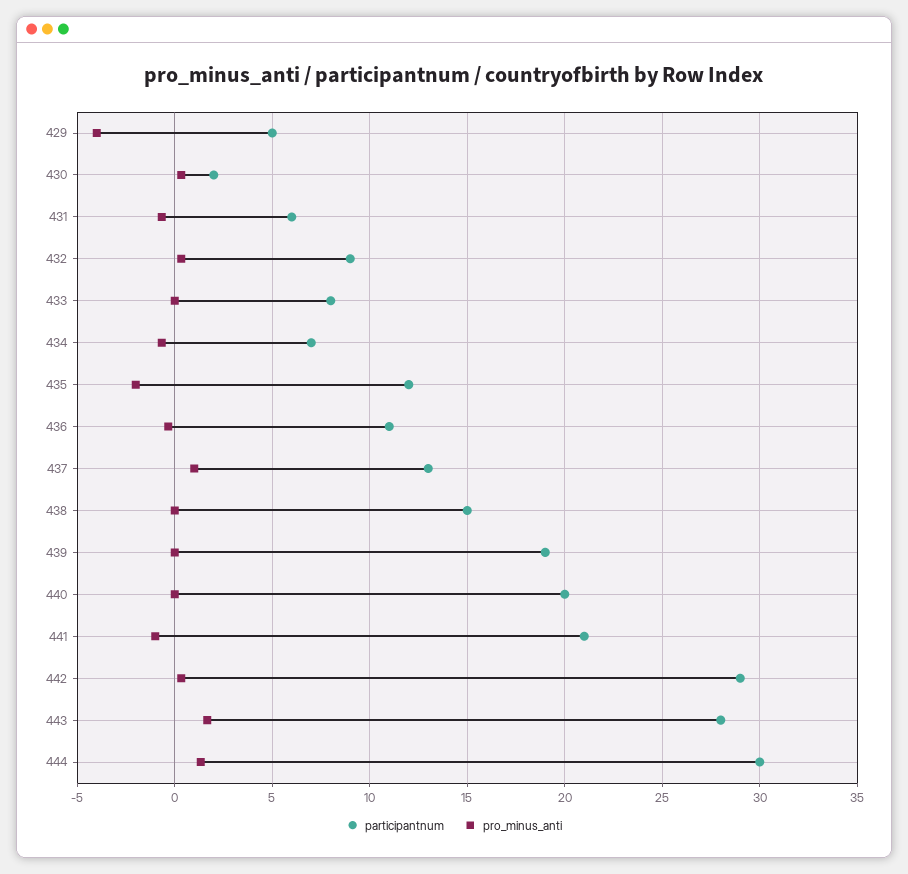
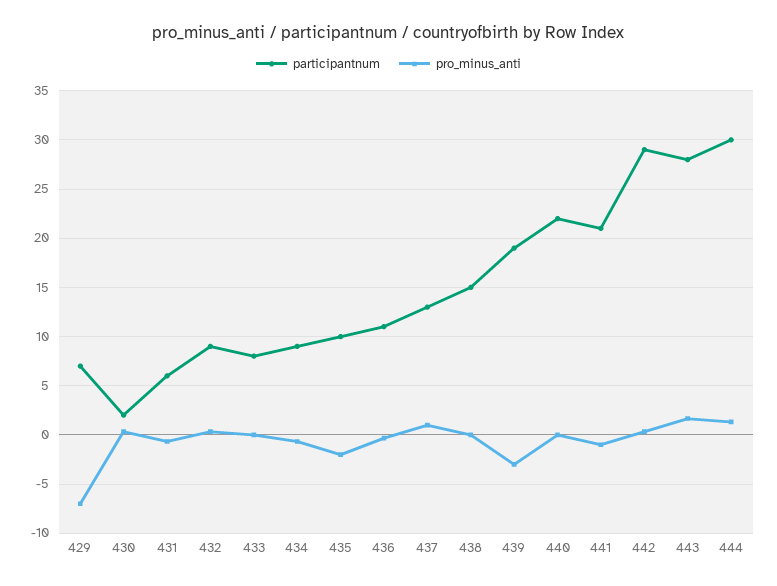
participantnum, 429: 5 -> 7
pro_minus_anti, 429: -4 -> -7
participantnum, 434: 7 -> 9
participantnum, 435: 12 -> 10
pro_minus_anti, 439: 0 -> -3
participantnum, 440: 20 -> 22

